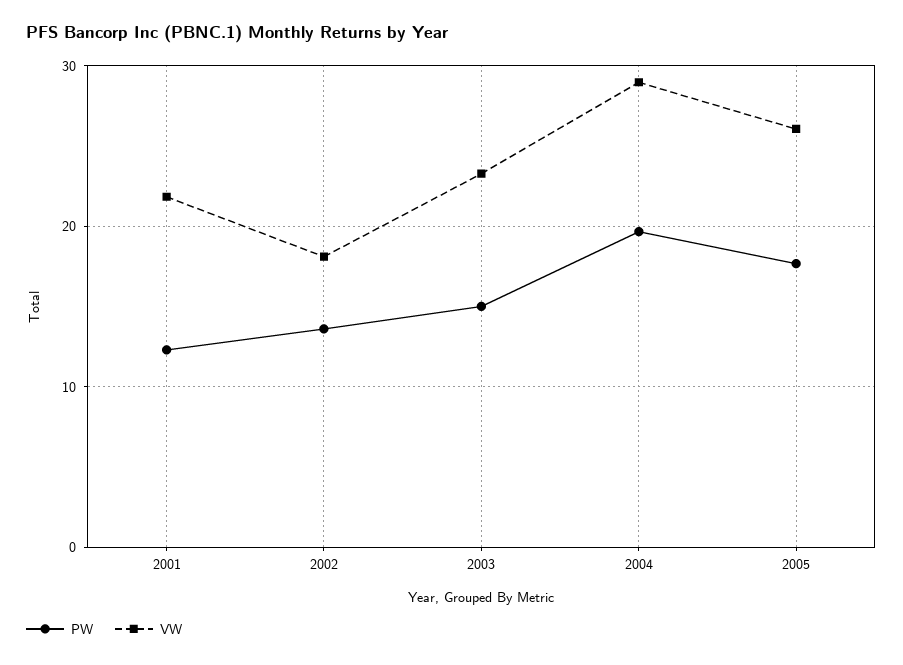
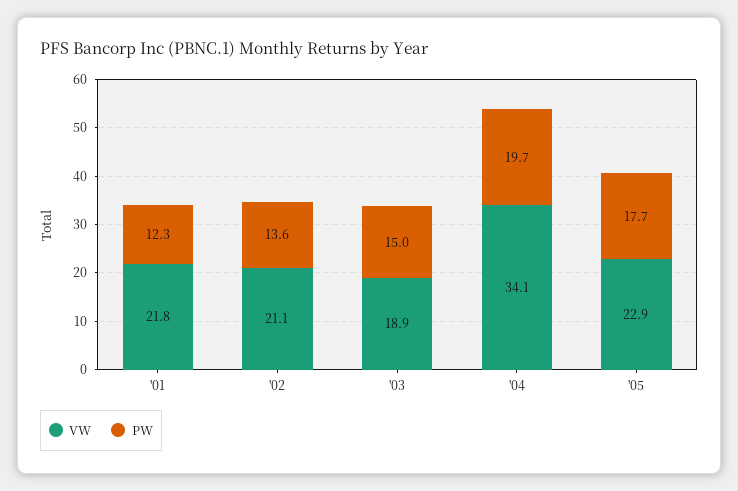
VW, 2002: 18 -> 21.1
VW, 2003: 23 -> 18.9
VW, 2004: 29 -> 34.1
VW, 2005: 26 -> 22.9

